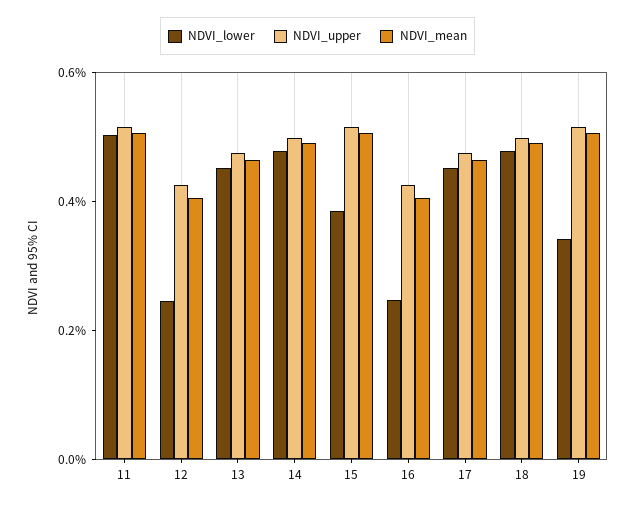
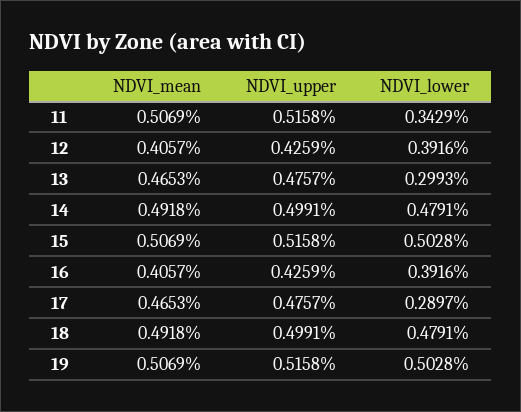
NDVI_lower, 11: 0.5 -> 0.3429
NDVI_lower, 12: 0.25 -> 0.3916
NDVI_lower, 13: 0.45 -> 0.2993
NDVI_lower, 15: 0.4 -> 0.5028
NDVI_lower, 16: 0.25 -> 0.3916
NDVI_lower, 17: 0.45 -> 0.2897
NDVI_lower, 19: 0.35 -> 0.5028

